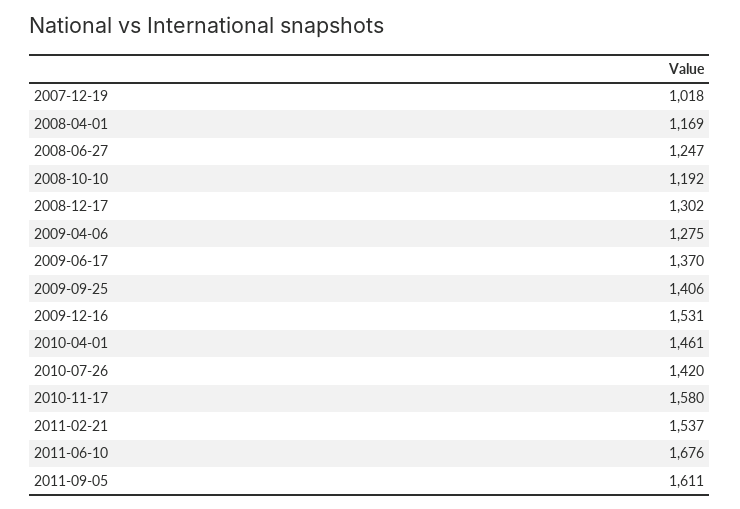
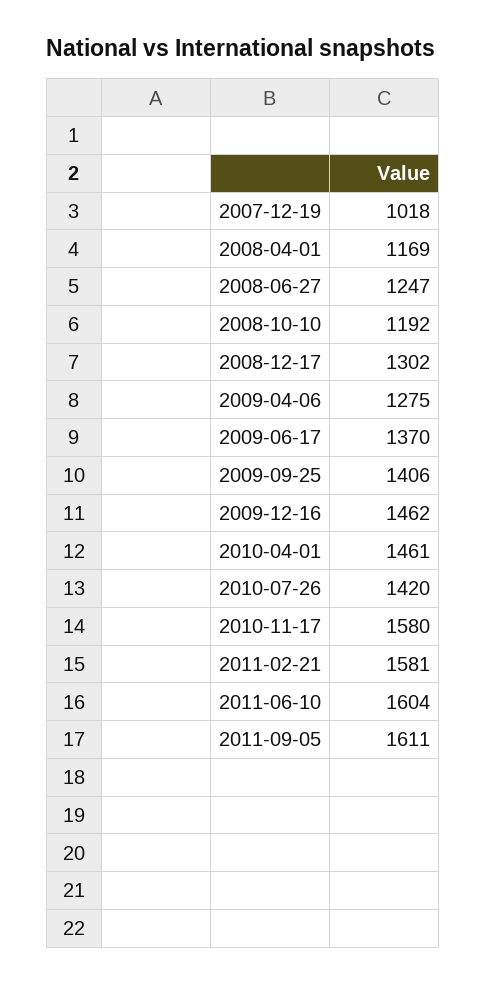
2009-12-16: 1531 -> 1462
2011-02-21: 1537 -> 1581
2011-06-10: 1676 -> 1604

